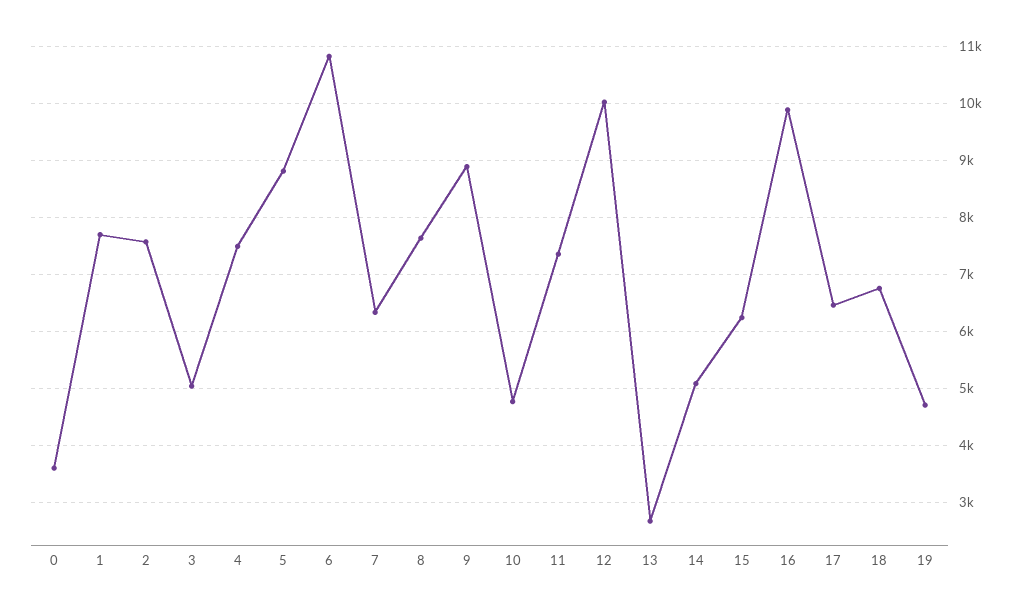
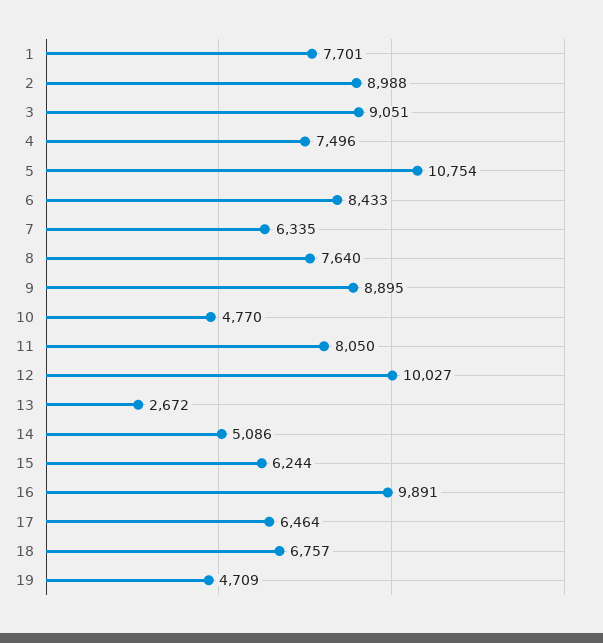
0: 3600 -> none
2: 7600 -> 8988
3: 5000 -> 9051
5: 8800 -> 10754
6: 10800 -> 8433
11: 7400 -> 8050

